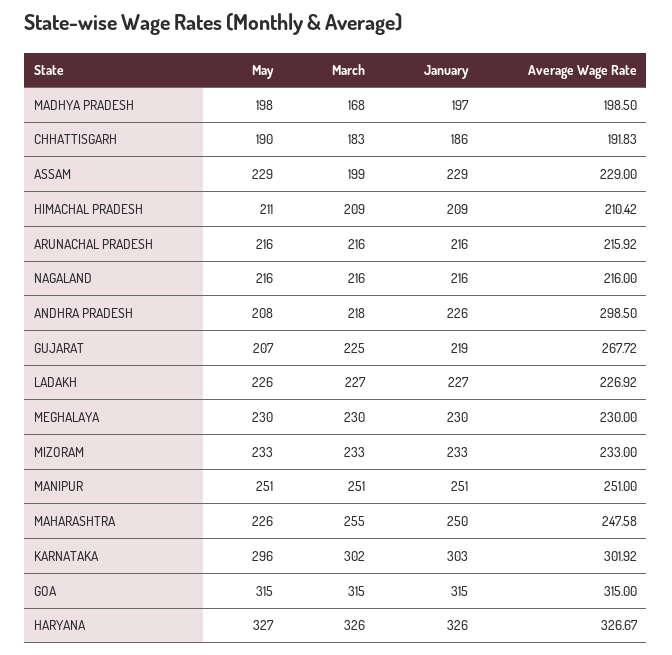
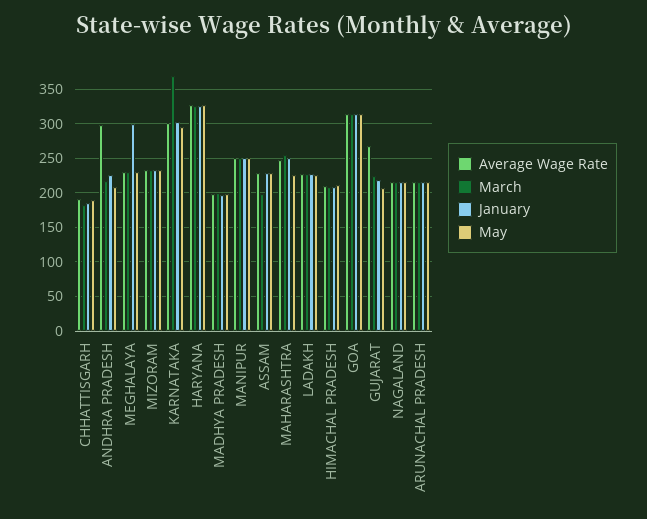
March, MADHYA PRADESH: 168 -> 200
January, MEGHALAYA: 230 -> 300
March, KARNATAKA: 302 -> 370

